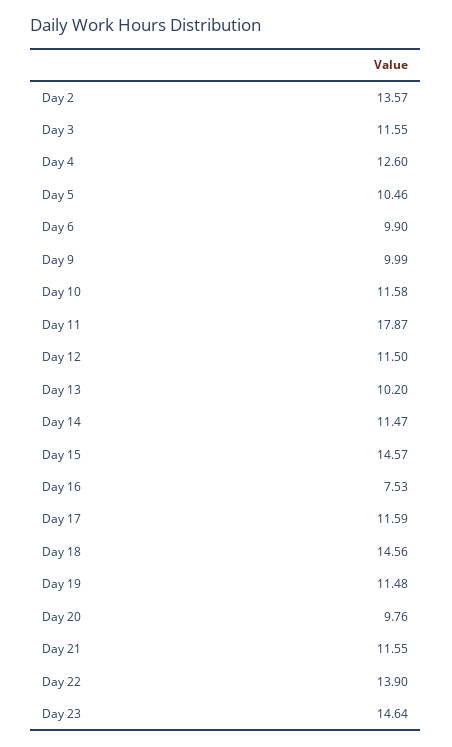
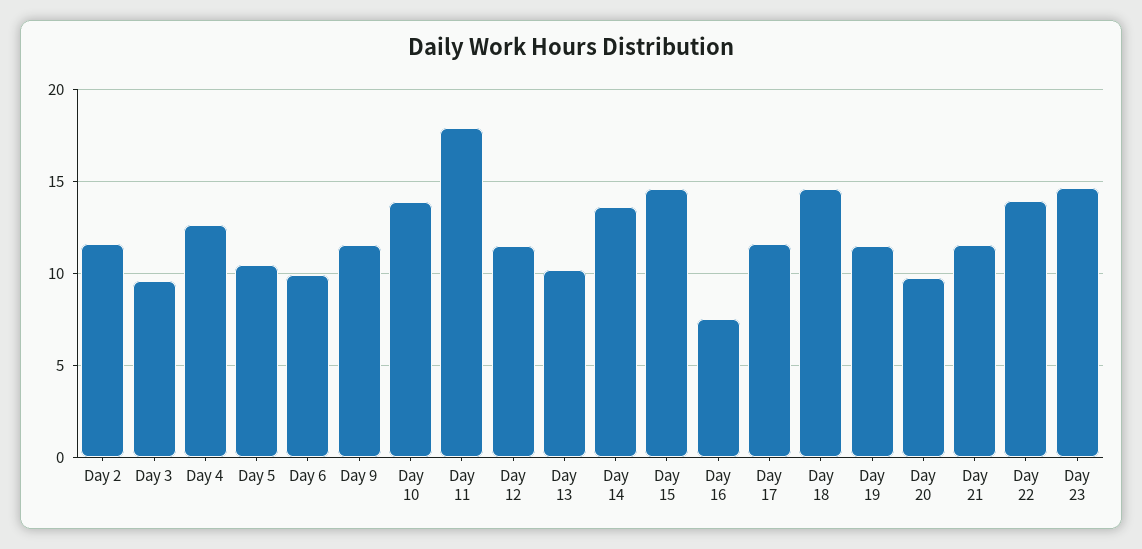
Day 2: 13.57 -> 11.5
Day 3: 11.55 -> 9.5
Day 9: 9.99 -> 11.5
Day 10: 11.58 -> 14
Day 14: 11.47 -> 13.5

